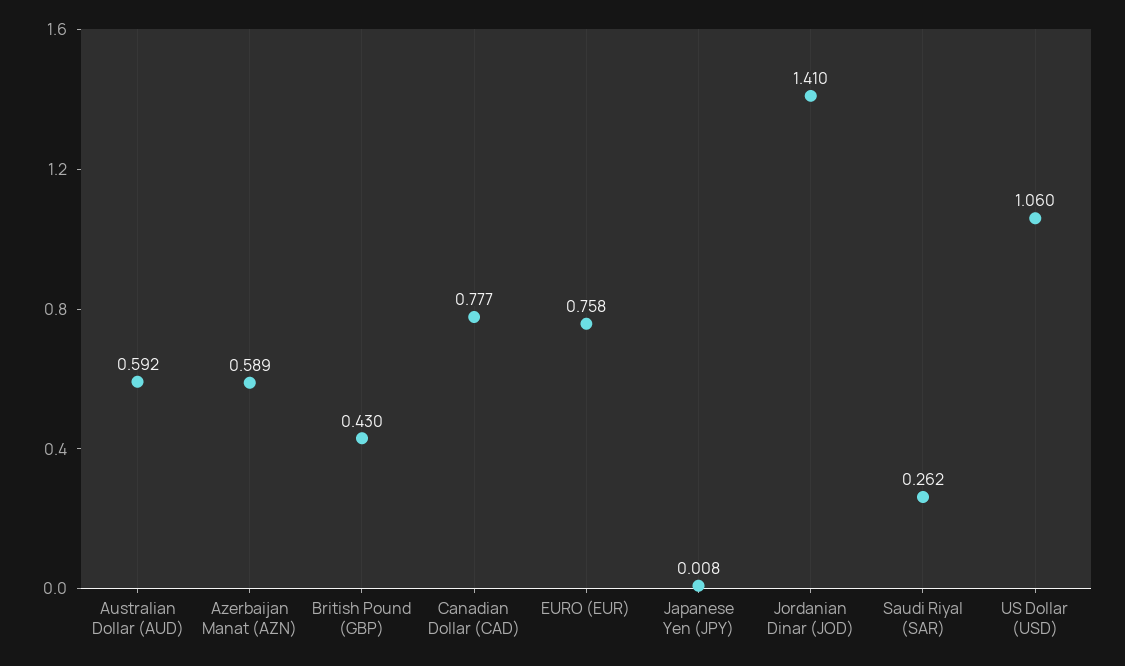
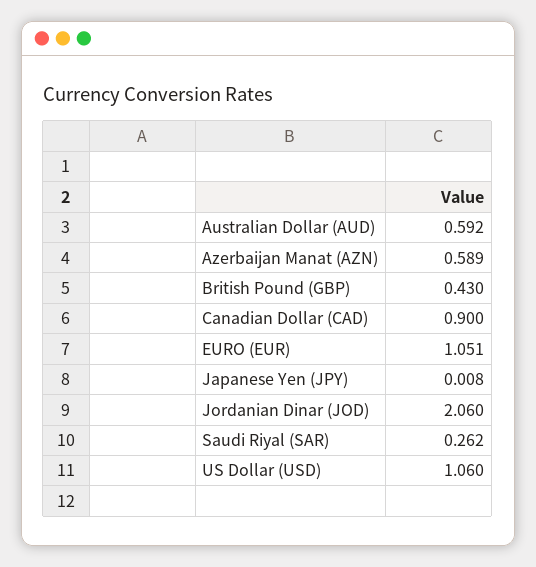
Canadian Dollar (CAD): 0.777 -> 0.9
EURO (EUR): 0.758 -> 1.051
Jordanian Dinar (JOD): 1.41 -> 2.06

